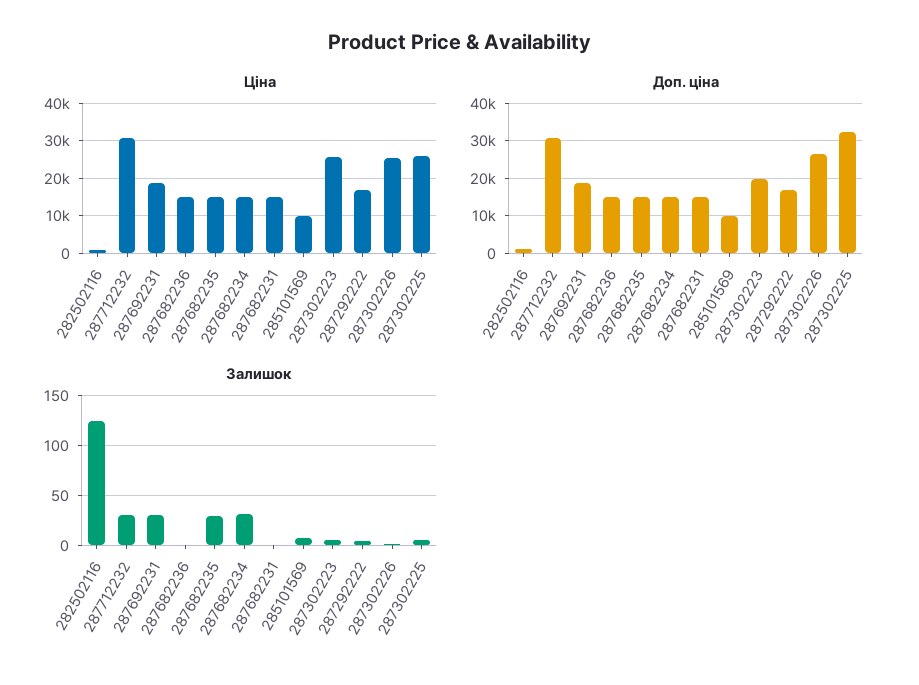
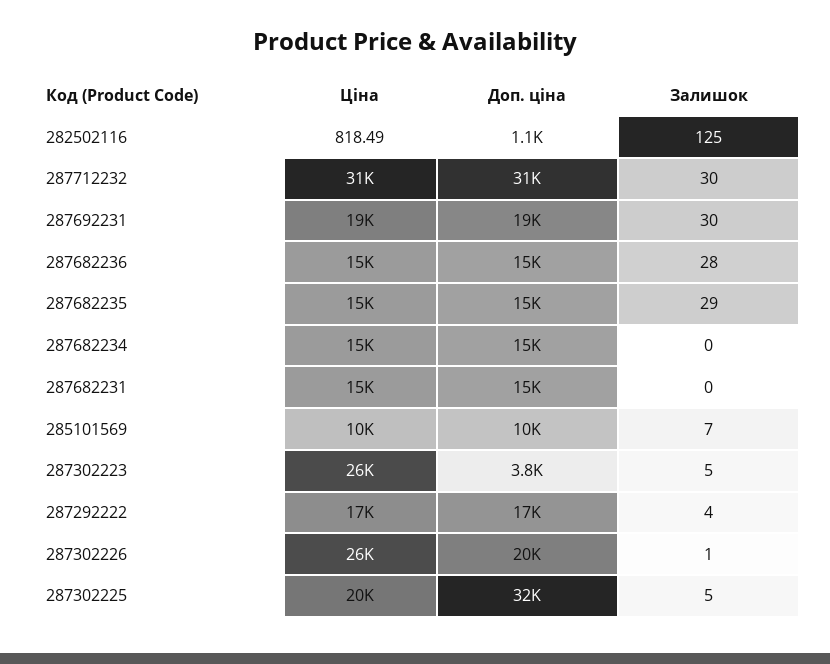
Ціна, 287302225: 26000 -> 20000
Доп. ціна, 287302223: 20000 -> 3800
Доп. ціна, 287302226: 26000 -> 20000
Залишок, 287682236: 0 -> 28
Залишок, 287682234: 30 -> 0

